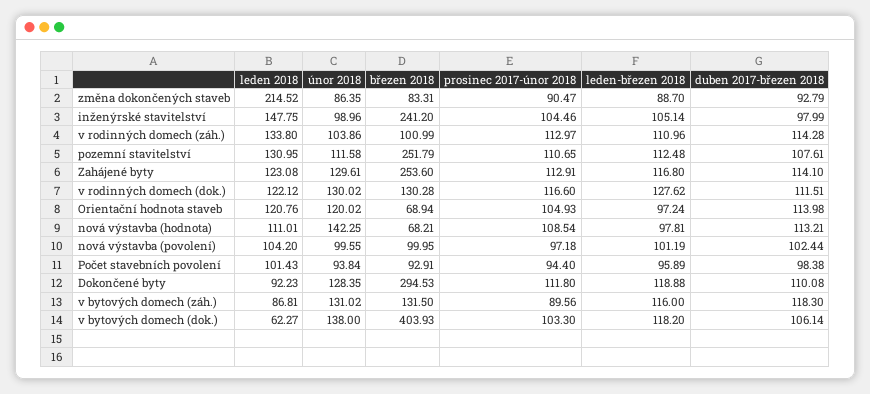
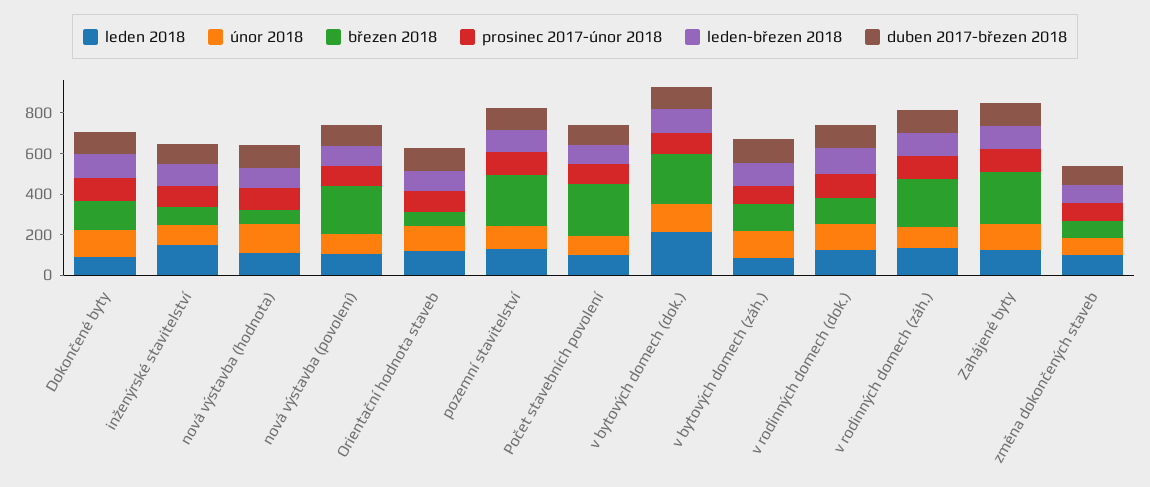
leden 2018, změna dokončených staveb: 214.52 -> 100
březen 2018, inženýrské stavitelství: 241.2 -> 100
březen 2018, v rodinných domech (záh.): 100.99 -> 250
březen 2018, nová výstavba (povolení): 99.95 -> 250
březen 2018, Počet stavebních povolení: 92.91 -> 250
březen 2018, Dokončené byty: 294.53 -> 150
leden 2018, v bytových domech (dok.): 62.27 -> 200
březen 2018, v bytových domech (dok.): 403.93 -> 250

